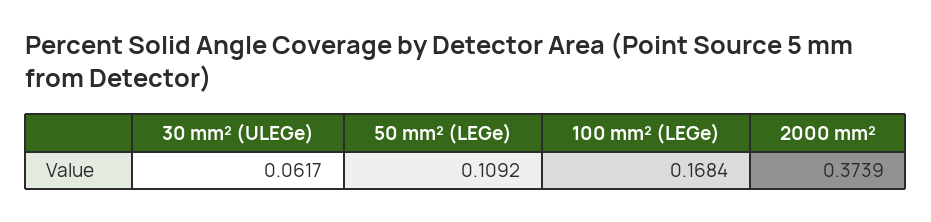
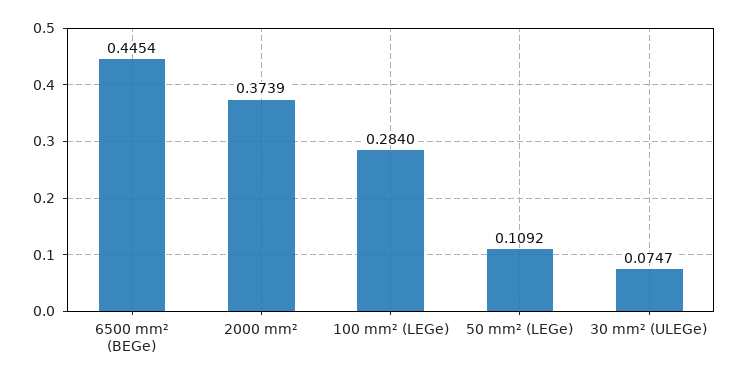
30 mm² (ULEGe): 0.0617 -> 0.0747
100 mm² (LEGe): 0.1684 -> 0.284
6500 mm² (BEGe): none -> 0.4454

